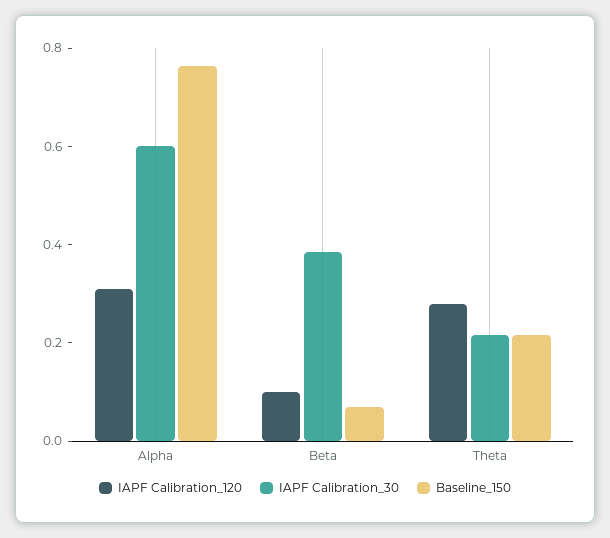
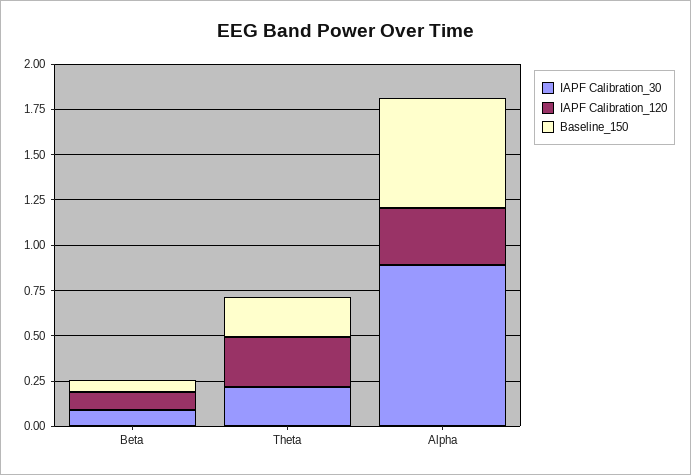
IAPF Calibration_30, Alpha: 0.6 -> 0.9
Baseline_150, Alpha: 0.75 -> 0.6
IAPF Calibration_30, Beta: 0.4 -> 0.1

